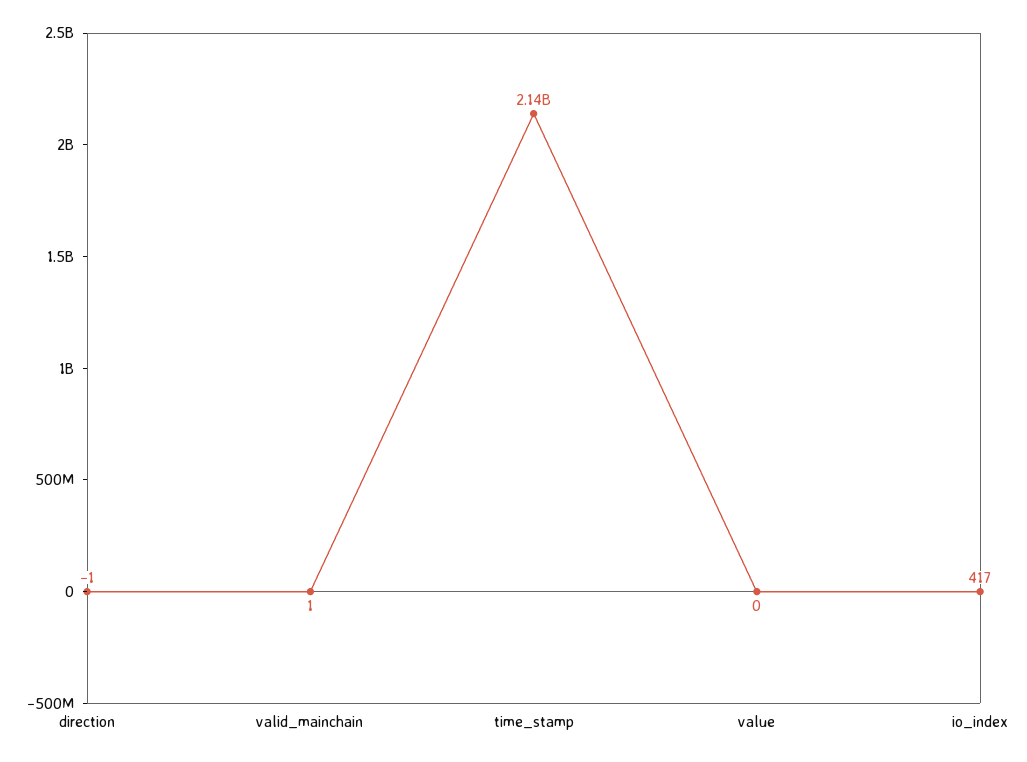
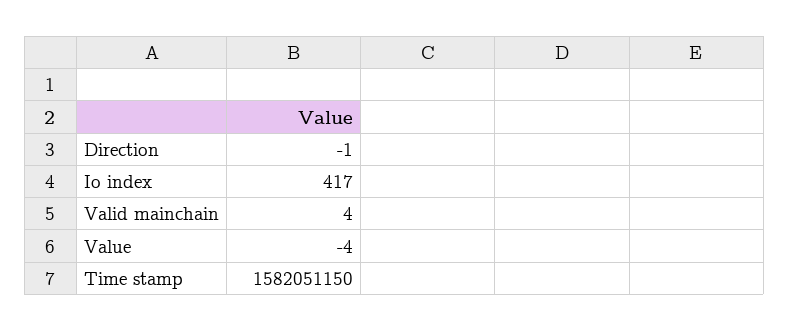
valid_mainchain: 1 -> 4
time_stamp: 2140000000 -> 1582051150
value: 0 -> -4

